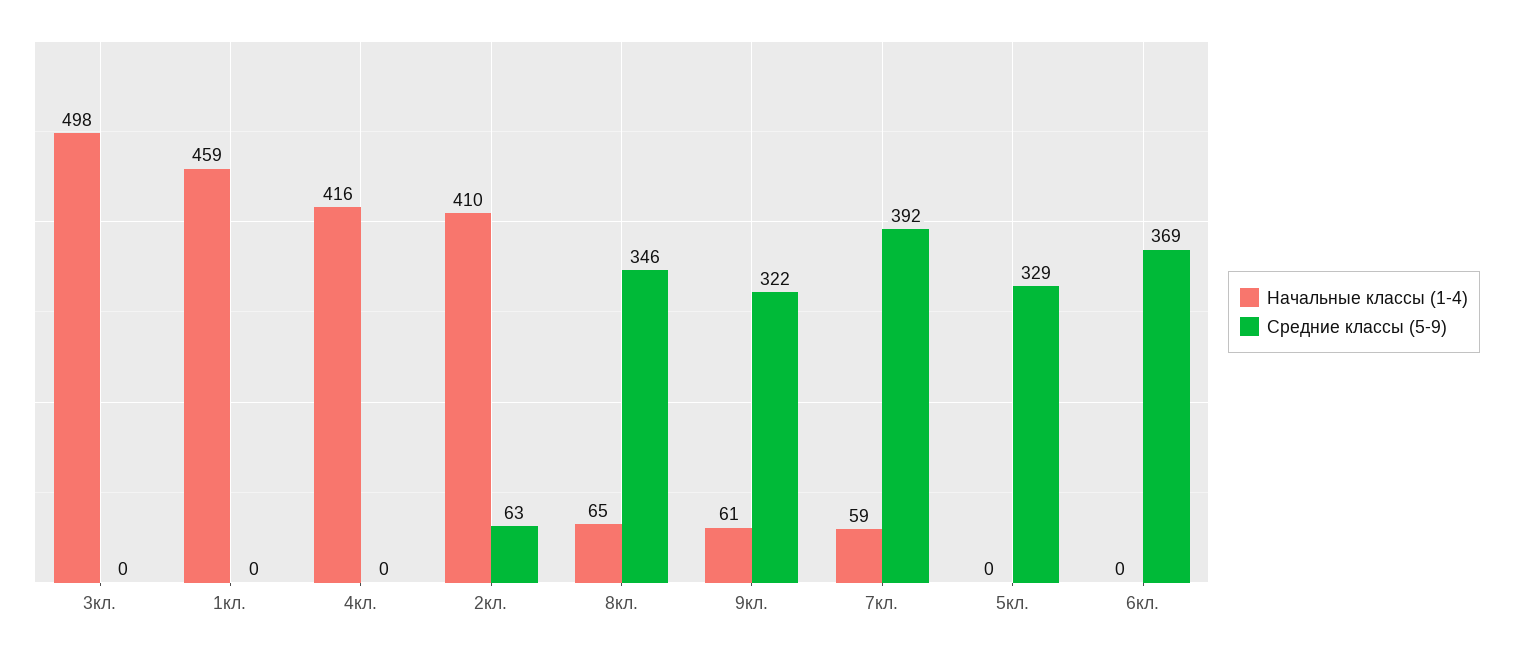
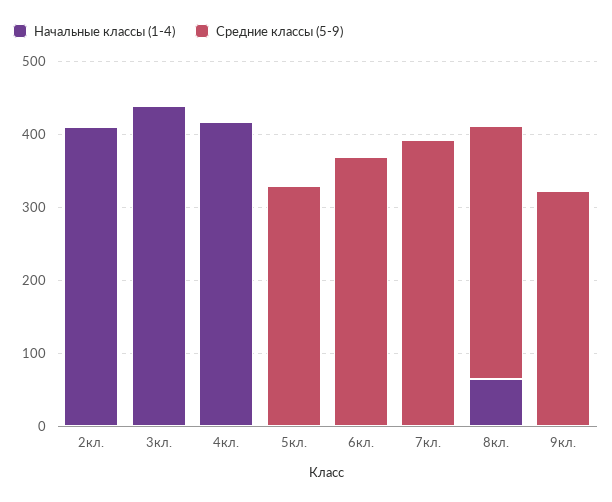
Начальные классы (1-4), 3кл.: 498 -> 440
Начальные классы (1-4), 1кл.: 459 -> none
Средние классы (5-9), 1кл.: 0 -> none
Средние классы (5-9), 2кл.: 63 -> 0
Начальные классы (1-4), 9кл.: 61 -> 0
Начальные классы (1-4), 7кл.: 59 -> 0

